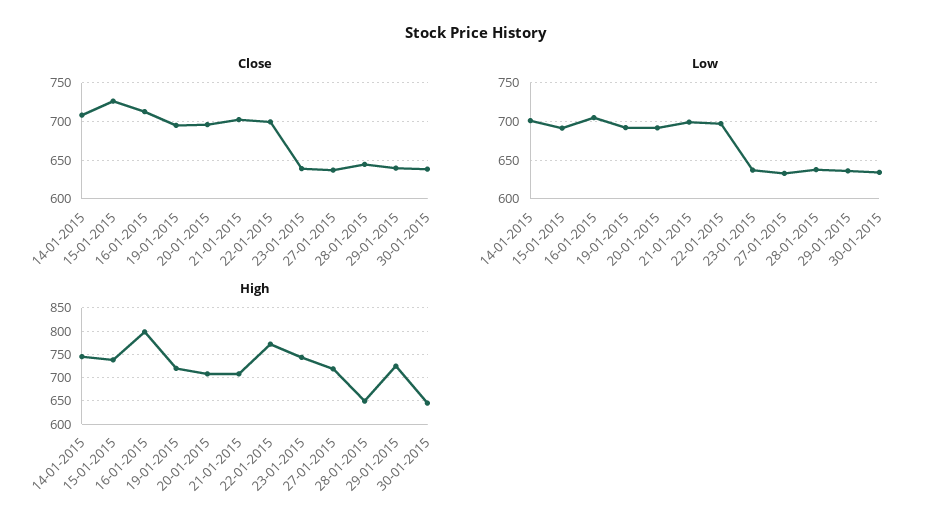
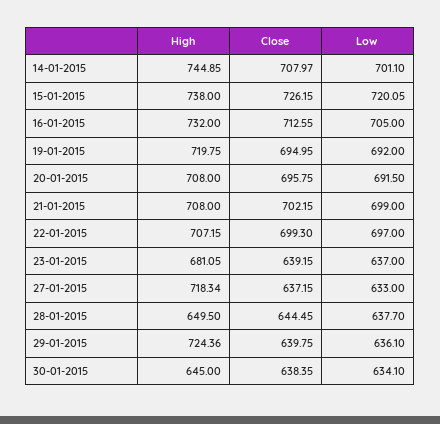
Low, 15-01-2015: 690 -> 720.05
High, 16-01-2015: 800 -> 732
High, 22-01-2015: 775 -> 707.15
High, 23-01-2015: 750 -> 681.05

